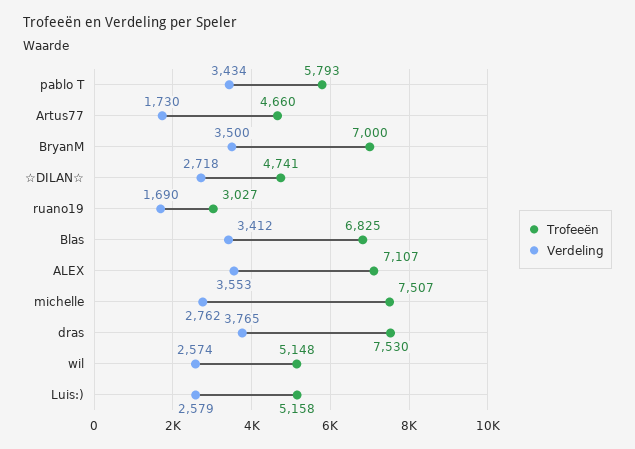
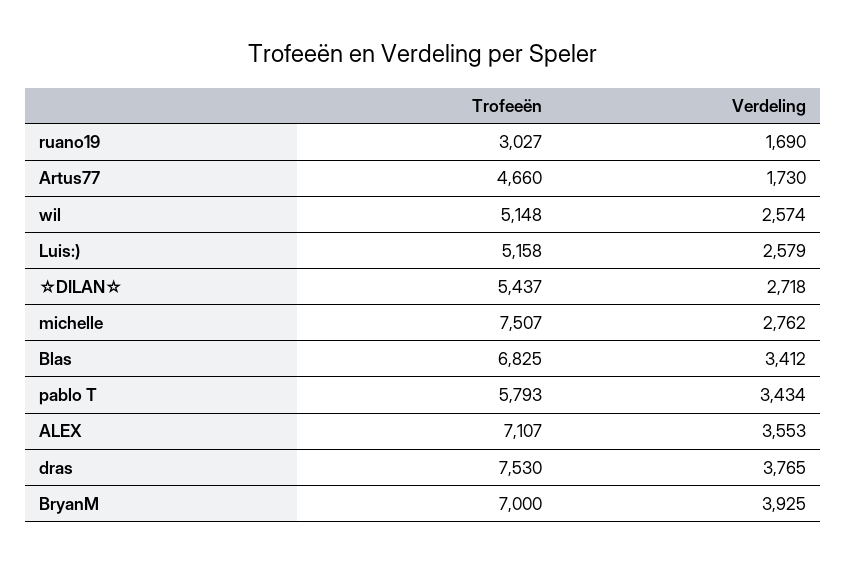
Verdeling, BryanM: 3500 -> 3925
Trofeeën, ☆DILAN☆: 4741 -> 5437

